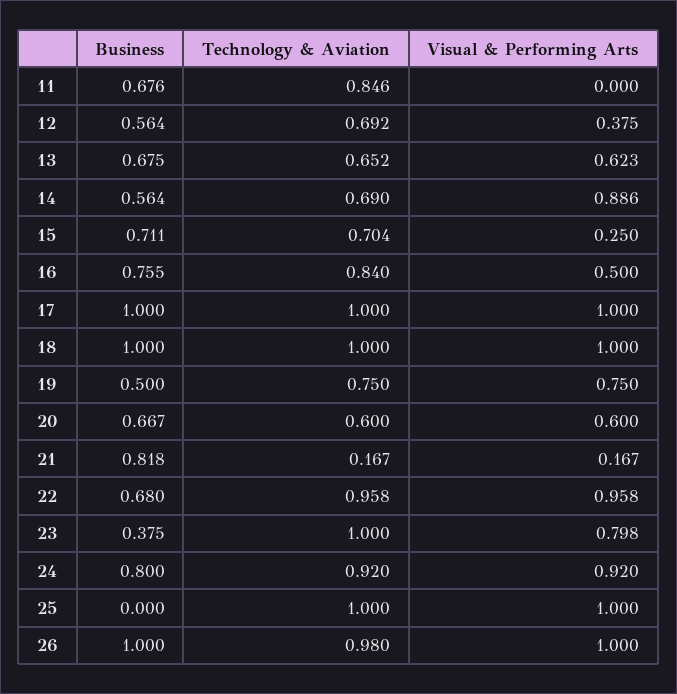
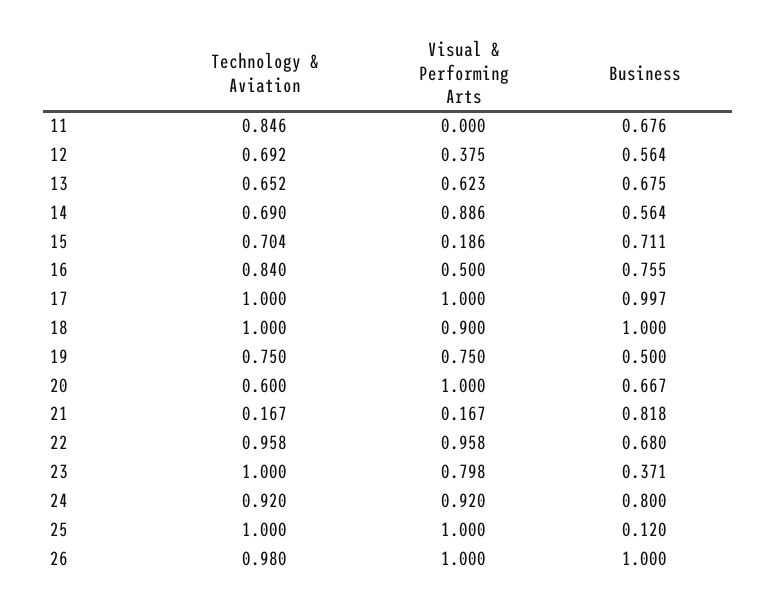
Visual & Performing Arts, 15: 0.25 -> 0.186
Business, 17: 1 -> 0.997
Visual & Performing Arts, 18: 1 -> 0.9
Visual & Performing Arts, 20: 0.6 -> 1
Business, 23: 0.375 -> 0.371
Business, 25: 0 -> 0.12

